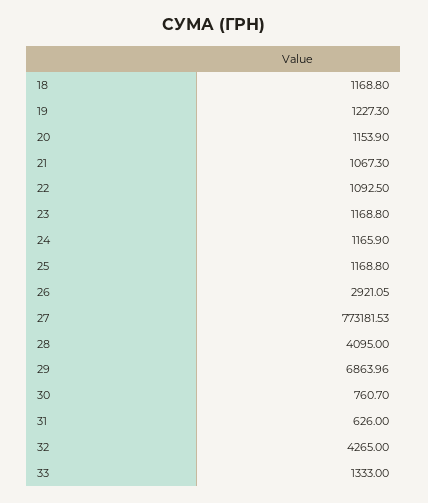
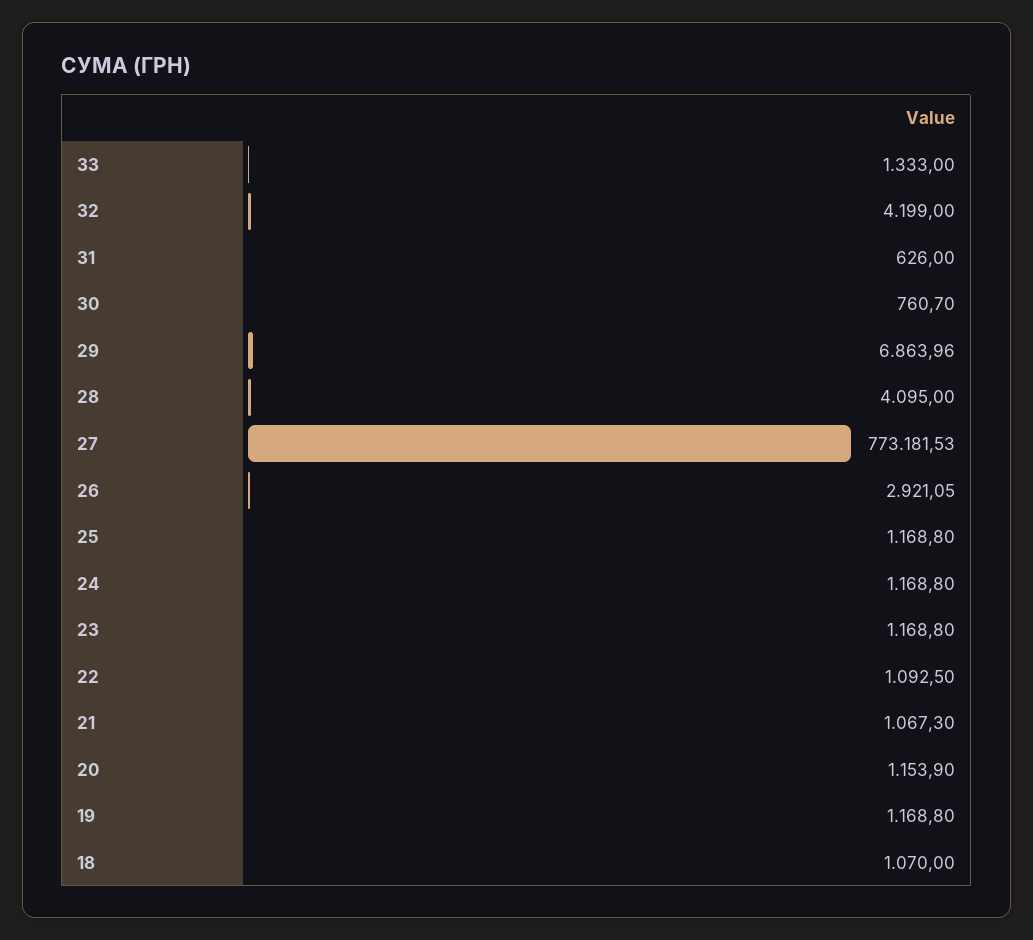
18: 1168.8 -> 1070
19: 1227.3 -> 1168.8
24: 1165.9 -> 1168.8
32: 4265 -> 4199

